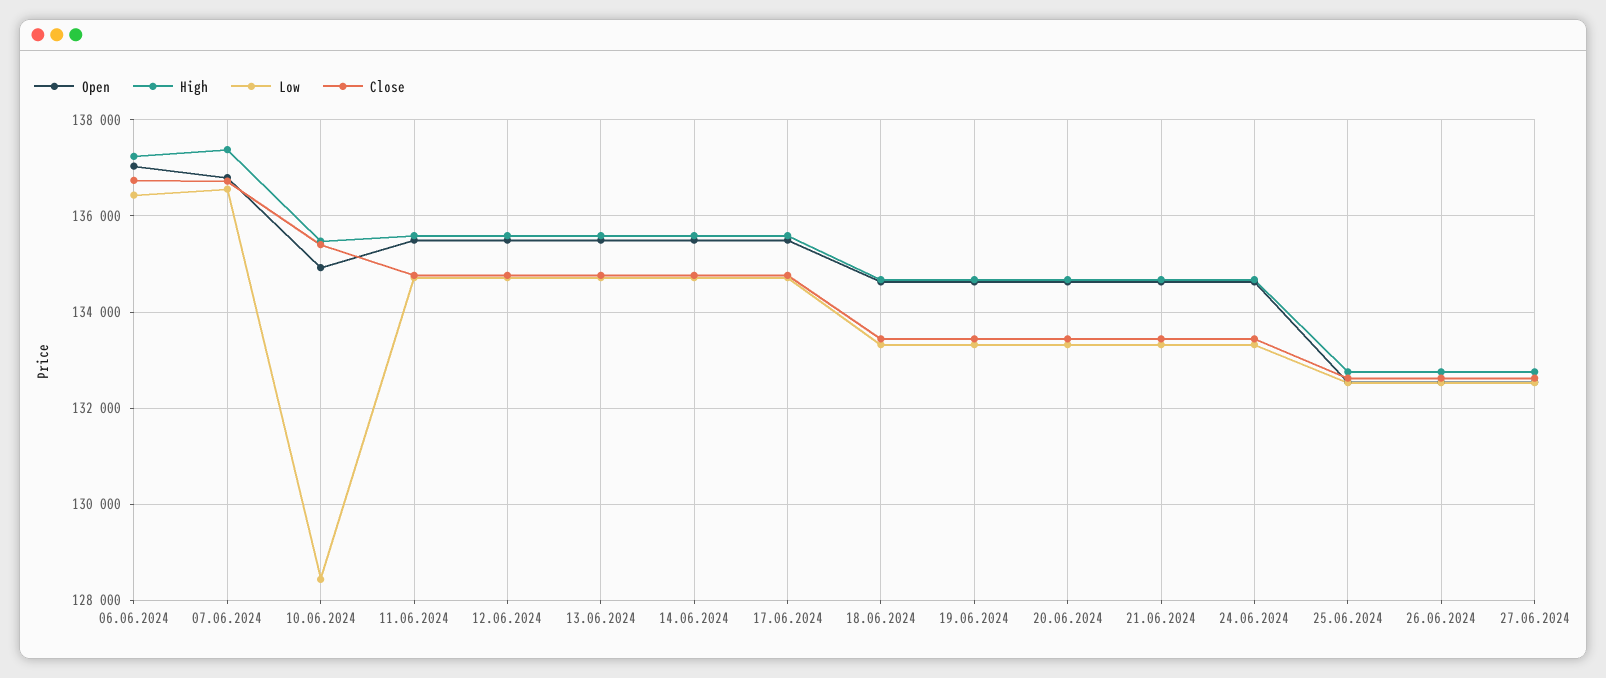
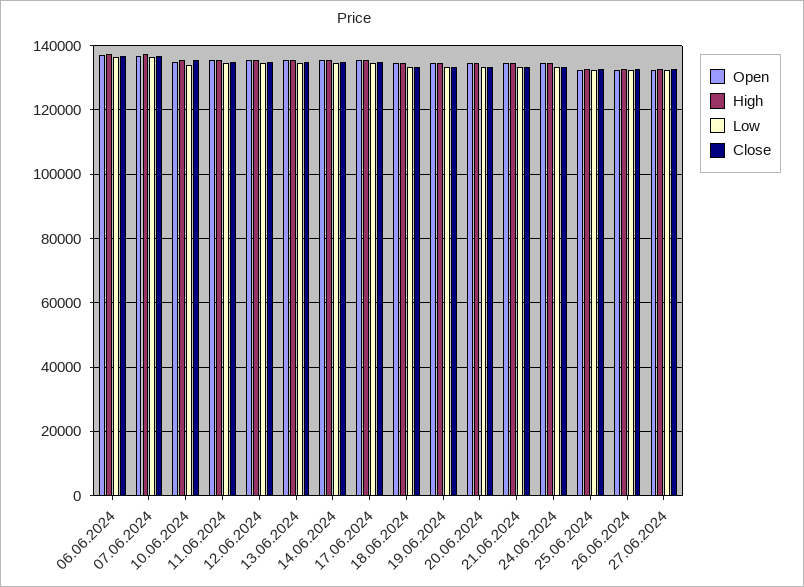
Low, 10.06.2024: 128400 -> 134000

